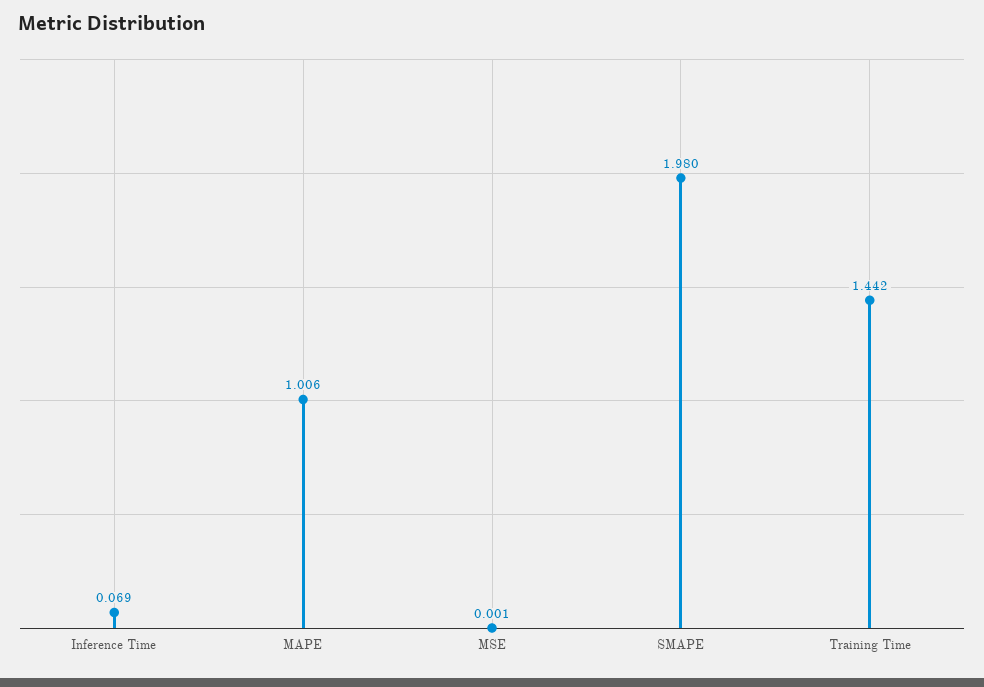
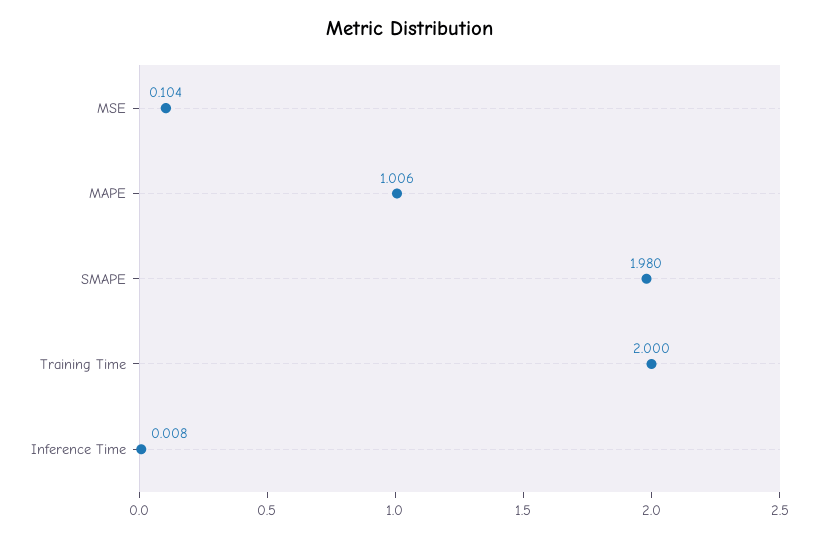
Inference Time: 0.069 -> 0.008
MSE: 0.001 -> 0.104
Training Time: 1.442 -> 2

